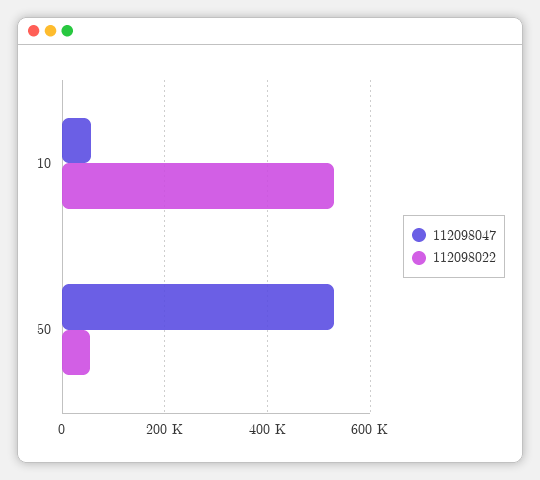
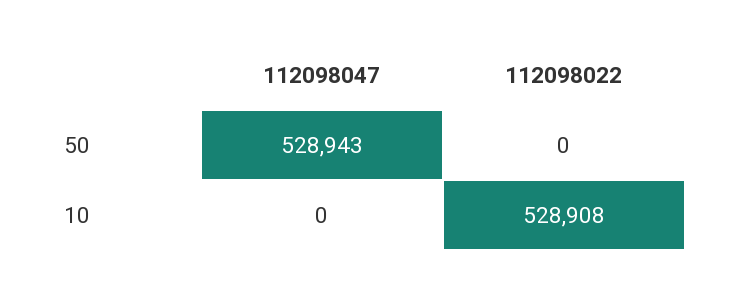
112098047, 10: 60000 -> 0
112098022, 50: 60000 -> 0

